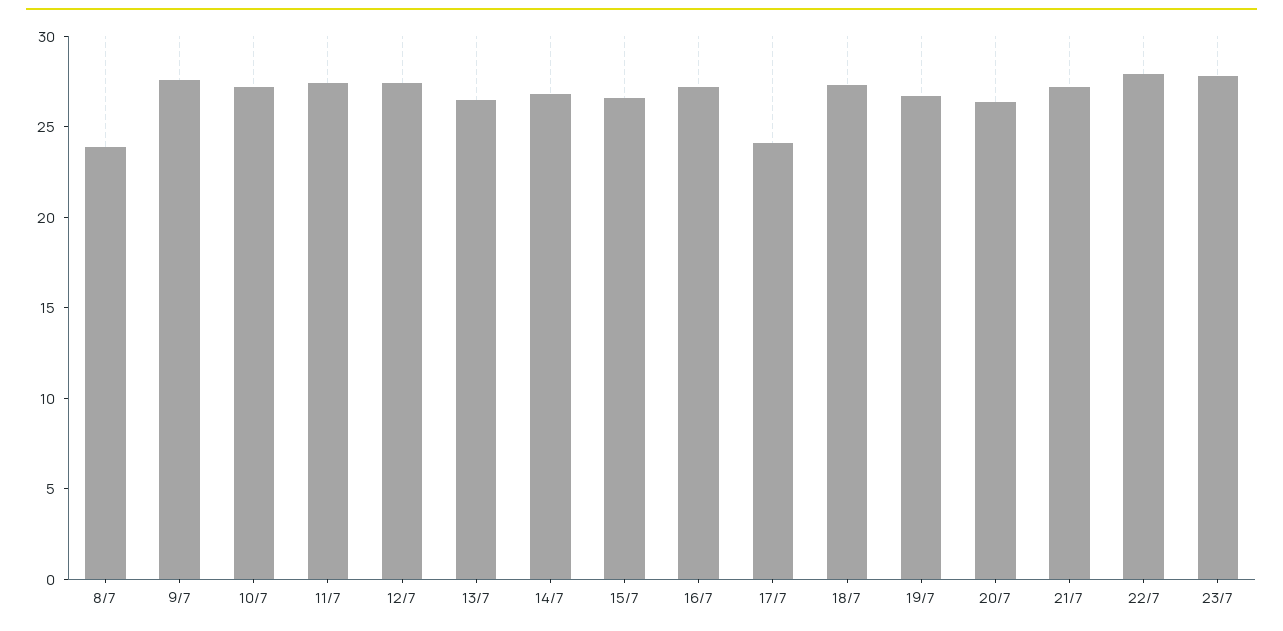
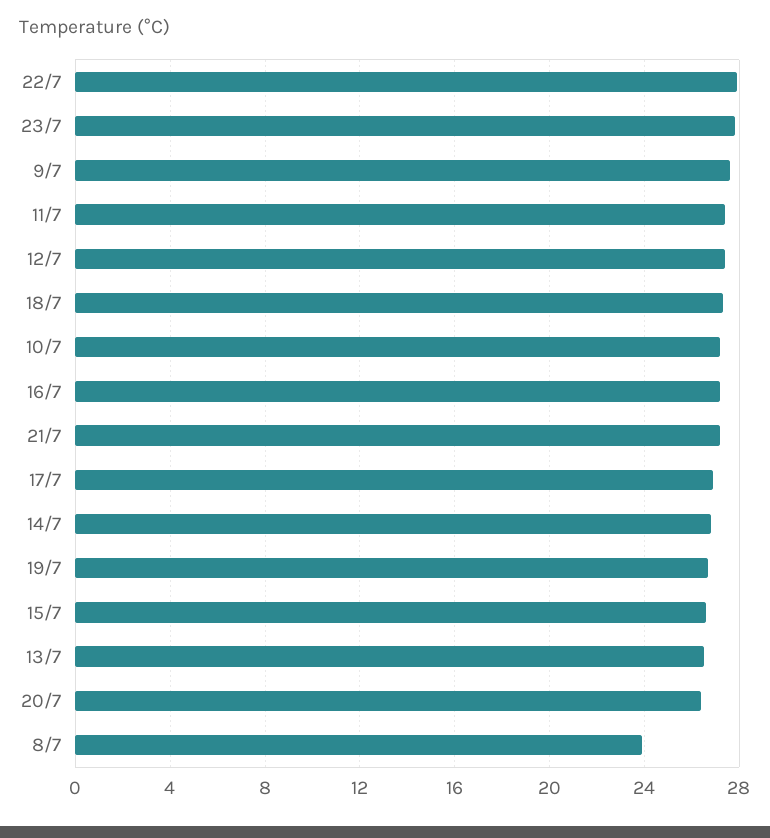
17/7: 24 -> 27

